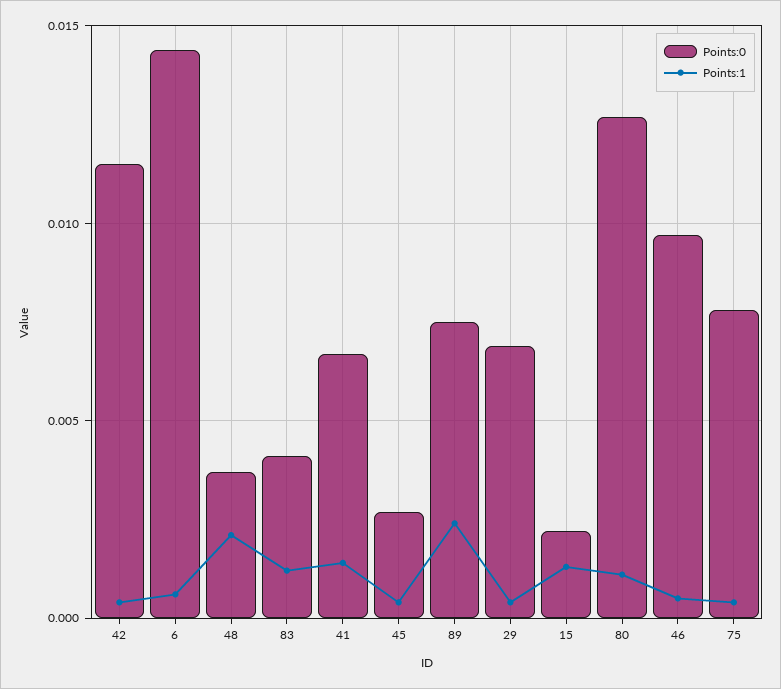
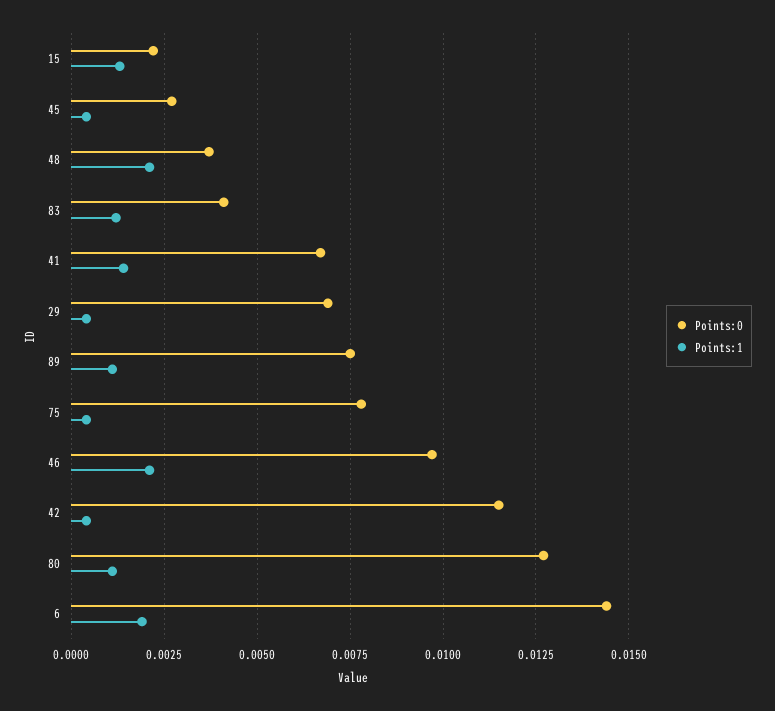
Points:1, 6: 0.0005 -> 0.002
Points:1, 89: 0.0025 -> 0.001
Points:1, 46: 0.0005 -> 0.002

